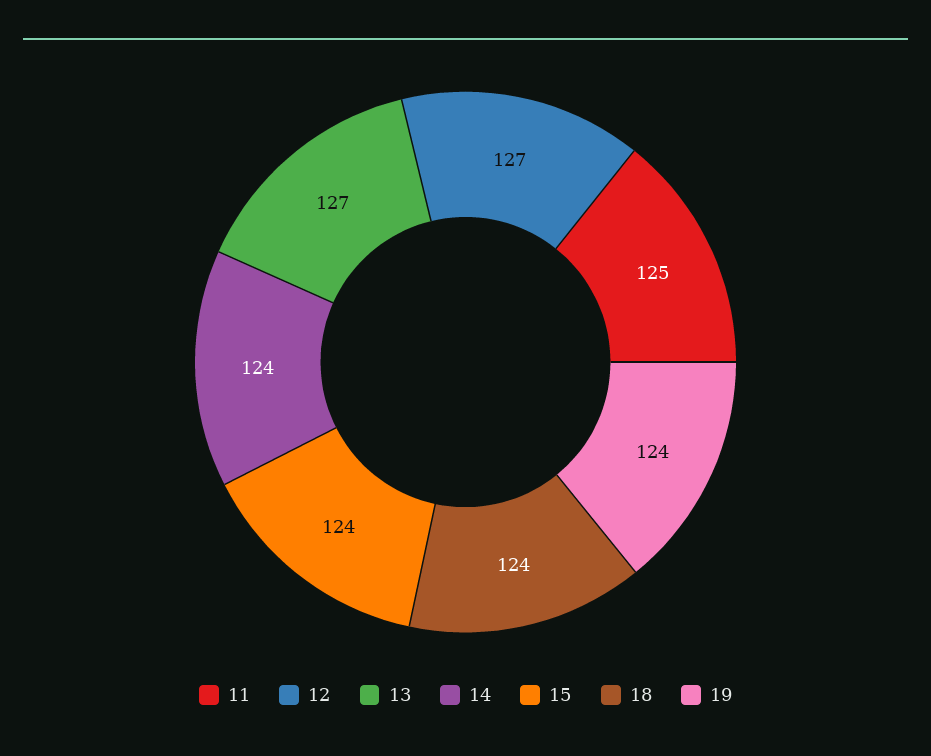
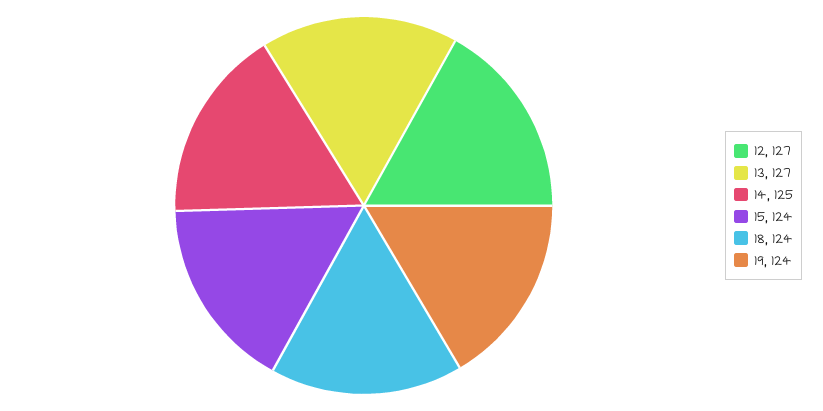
11: 125 -> none
14: 124 -> 125

